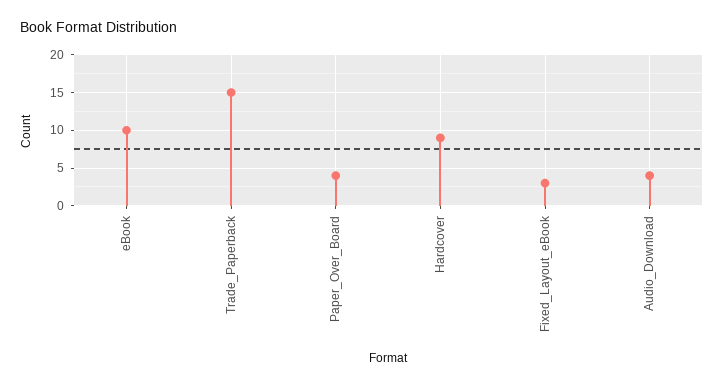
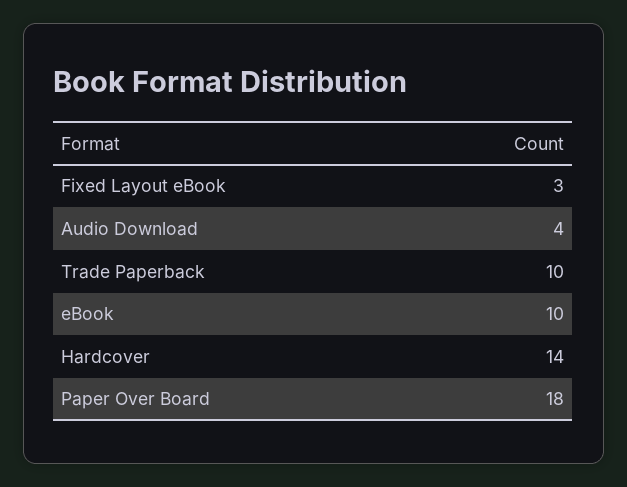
Trade_Paperback: 15 -> 10
Paper_Over_Board: 4 -> 18
Hardcover: 9 -> 14

